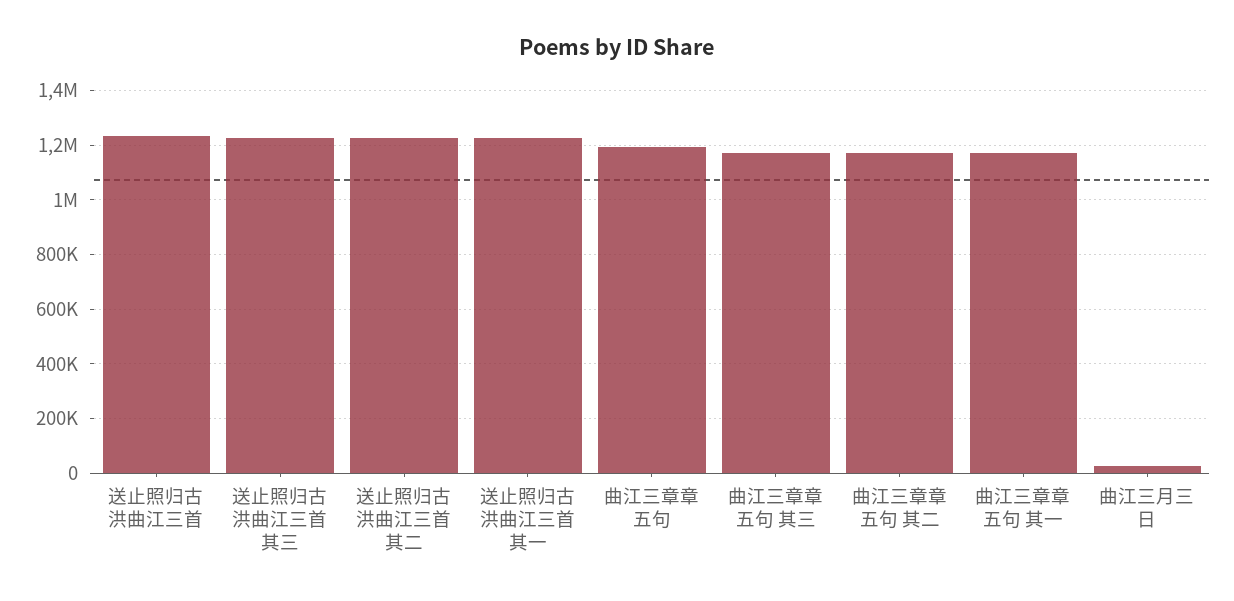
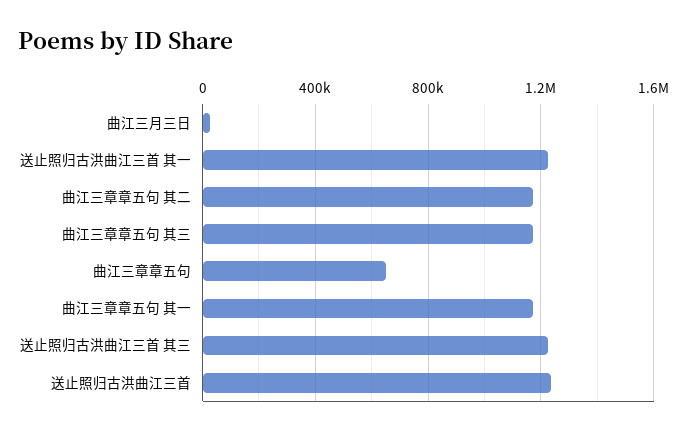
送止照归古洪曲江三首 其二: 1225000 -> none
曲江三章章五句: 1200000 -> 650000

